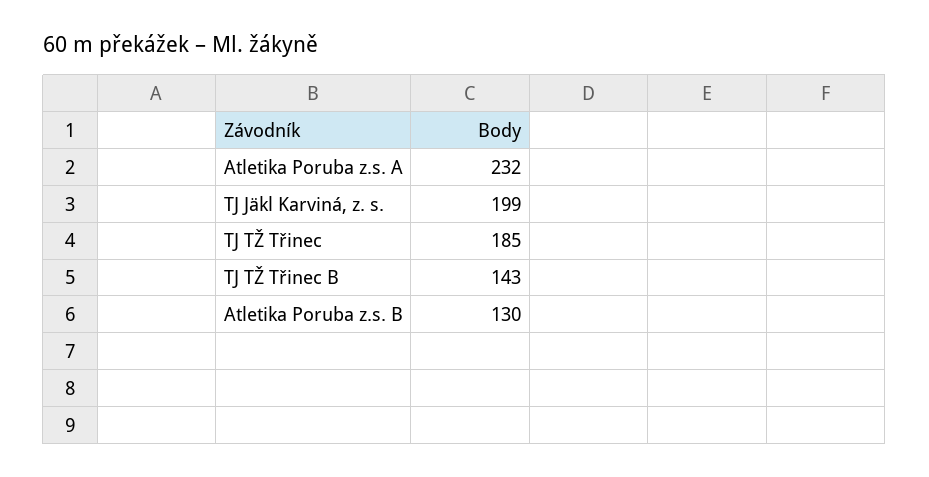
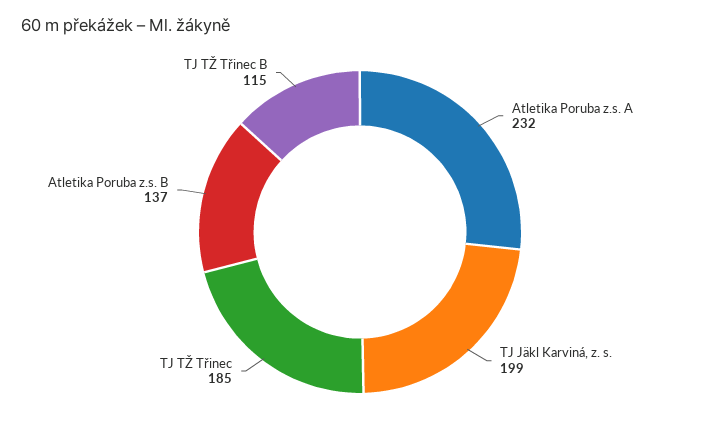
TJ TŽ Třinec B: 143 -> 115
Atletika Poruba z.s. B: 130 -> 137

